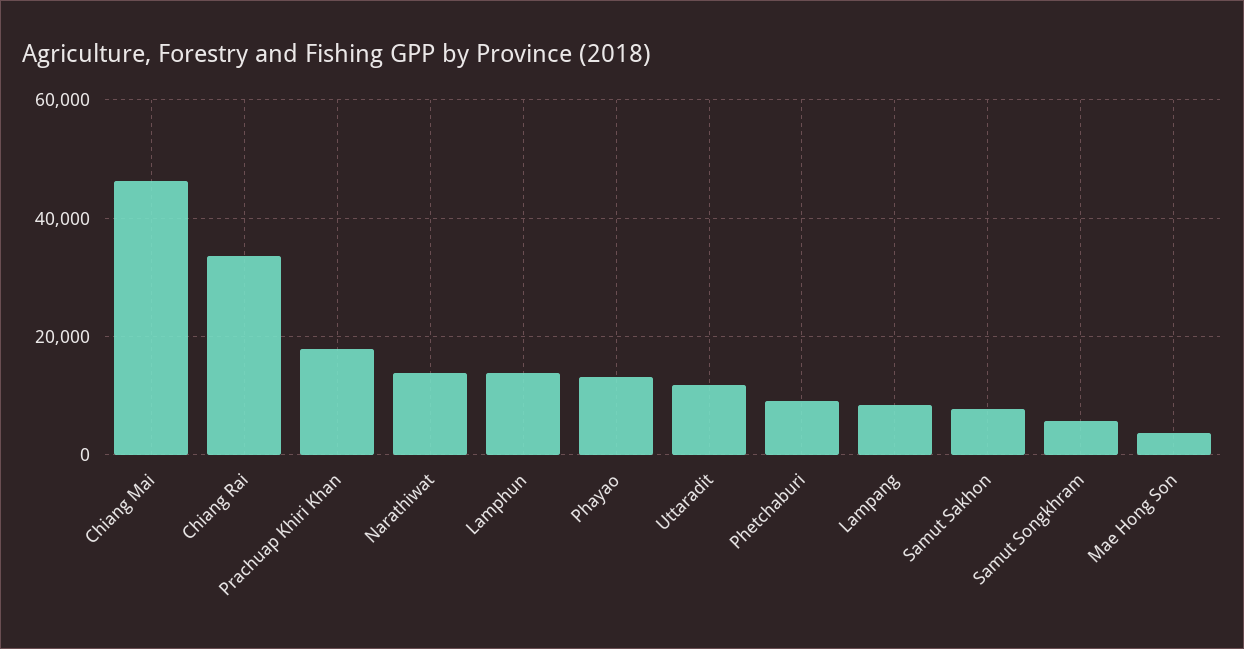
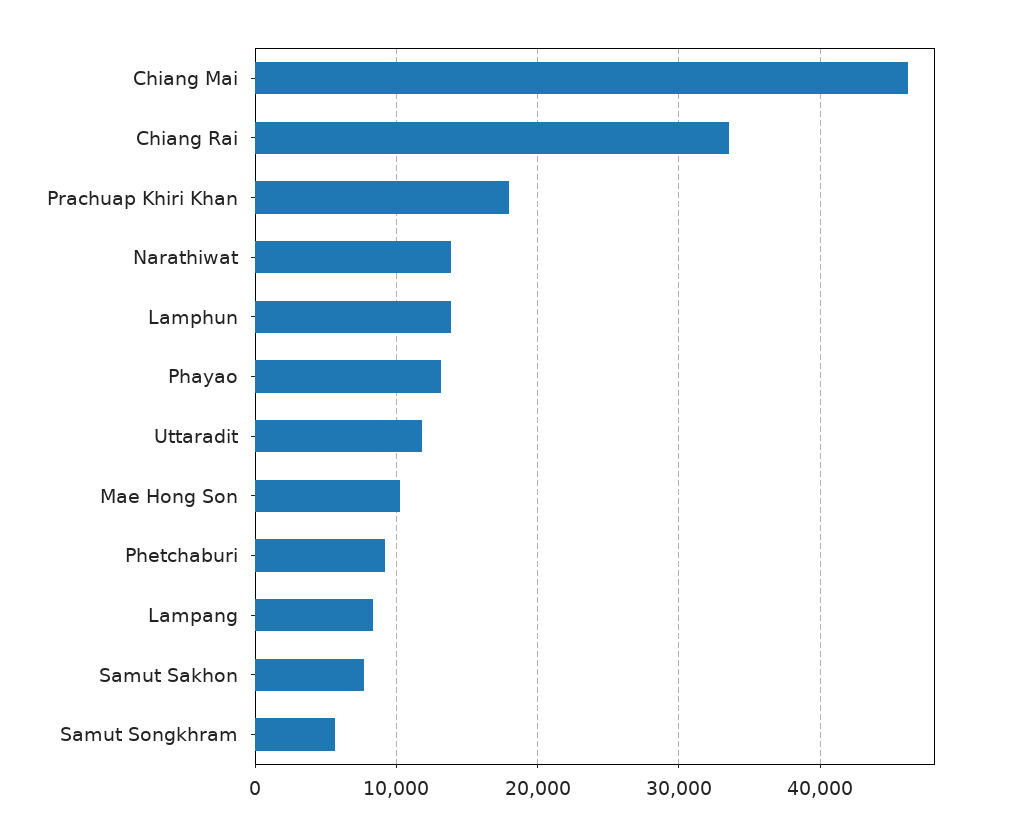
Mae Hong Son: 4000 -> 10000

